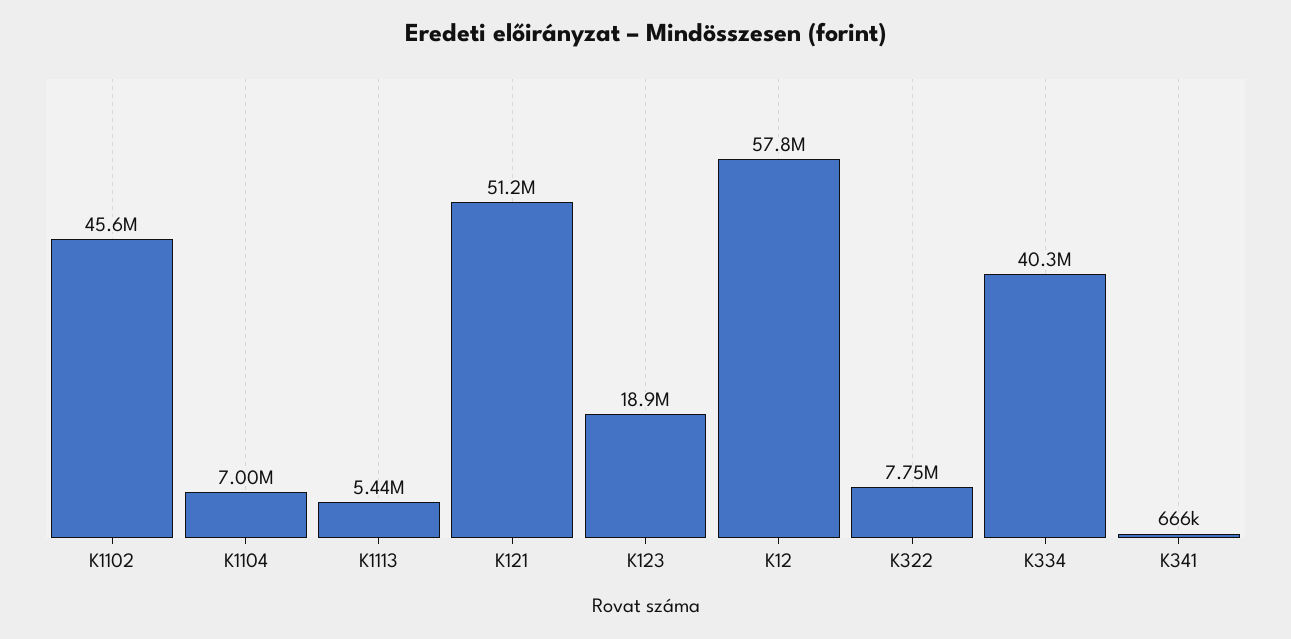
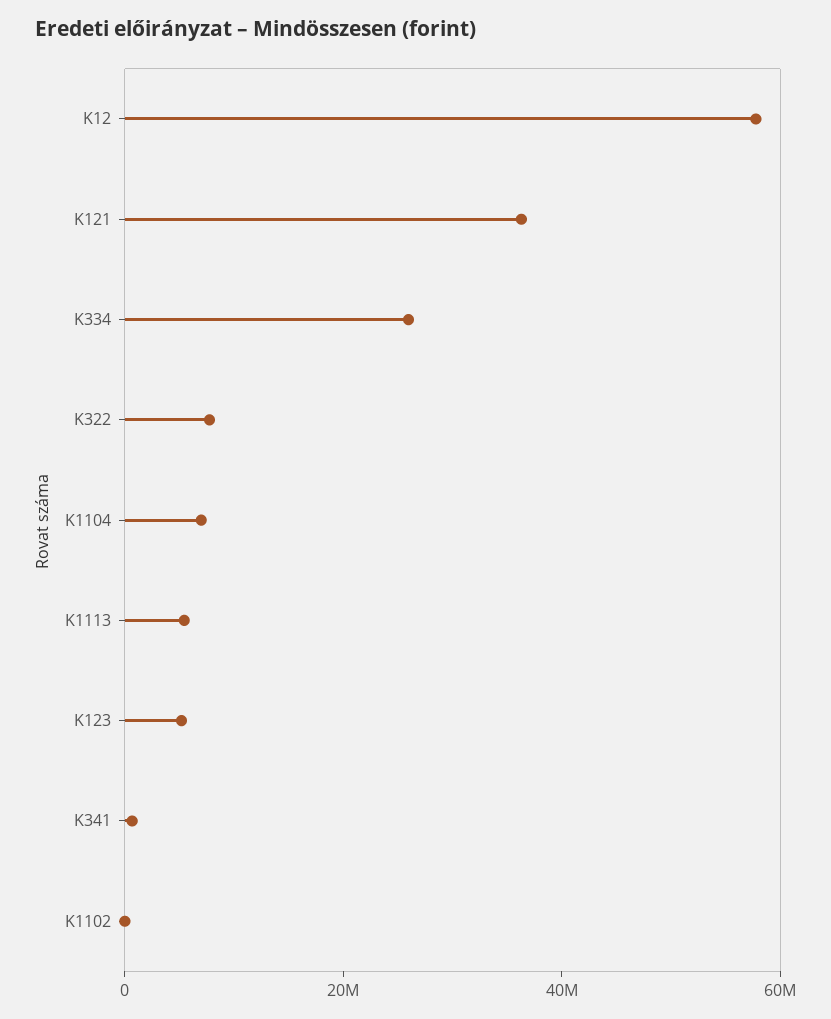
K1102: 45600000 -> 0
K121: 51200000 -> 35000000
K123: 18900000 -> 5000000
K334: 40300000 -> 25000000

